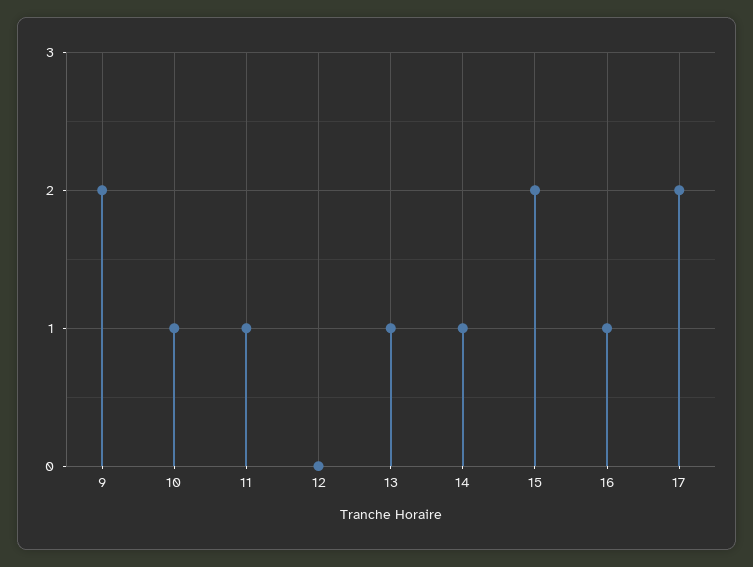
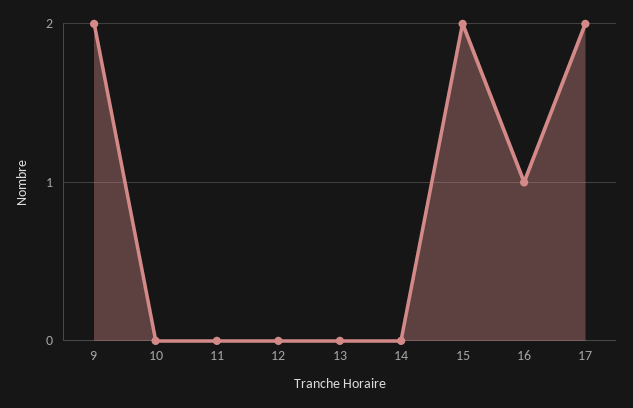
10: 1 -> 0
11: 1 -> 0
13: 1 -> 0
14: 1 -> 0

